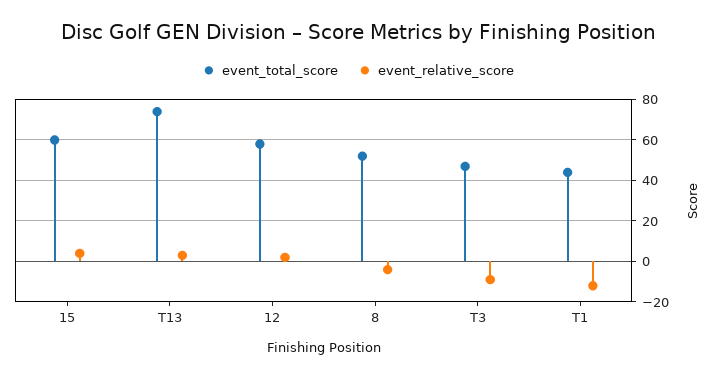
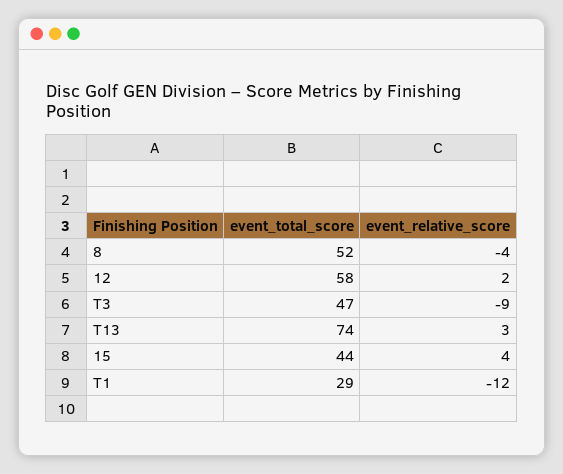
event_total_score, 15: 60 -> 44
event_total_score, T1: 45 -> 29

